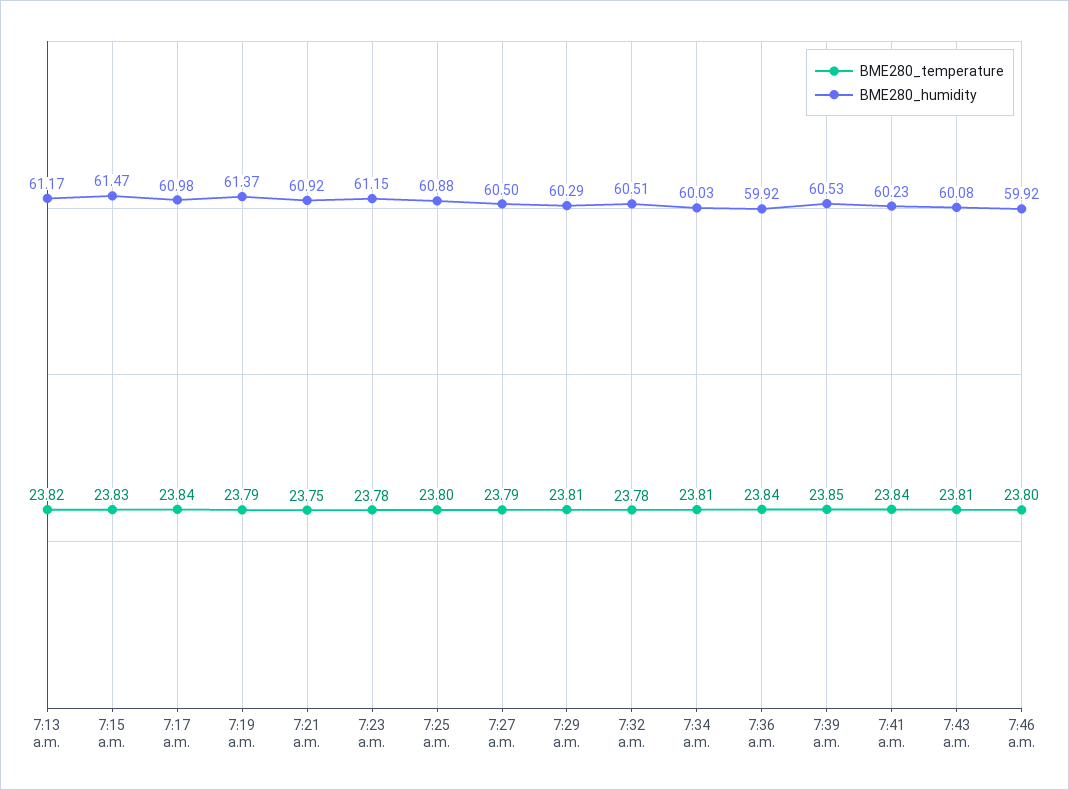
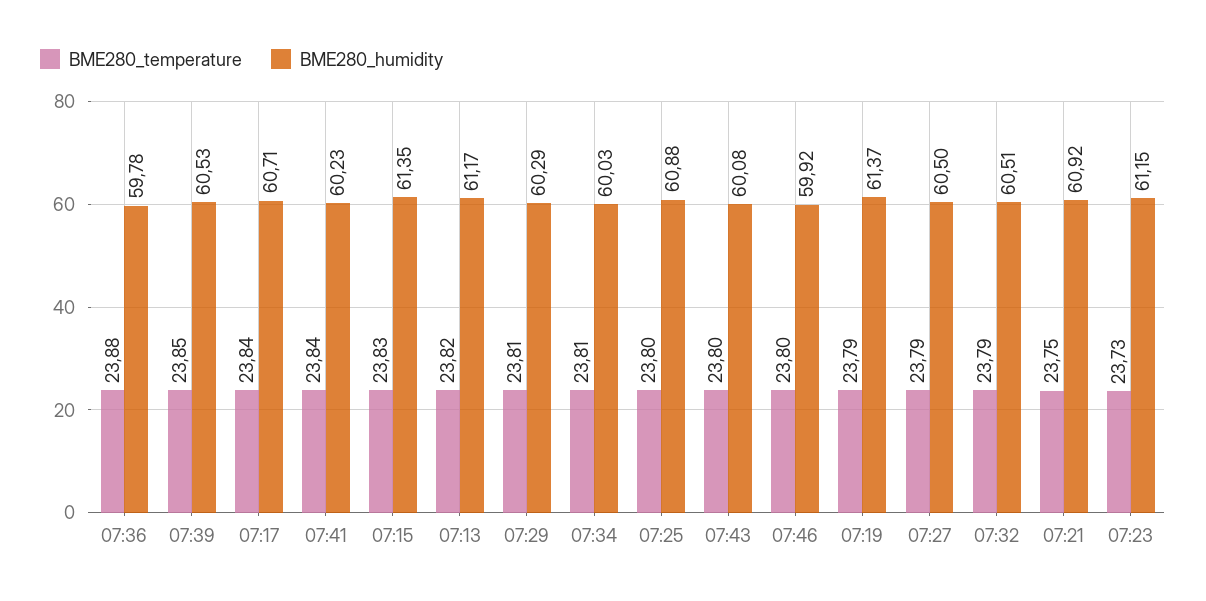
BME280_humidity, 7:15 a.m.: 61.47 -> 61.35
BME280_humidity, 7:17 a.m.: 60.98 -> 60.71
BME280_temperature, 7:23 a.m.: 23.78 -> 23.73
BME280_temperature, 7:32 a.m.: 23.78 -> 23.79
BME280_temperature, 7:36 a.m.: 23.84 -> 23.88
BME280_humidity, 7:36 a.m.: 59.92 -> 59.78
BME280_temperature, 7:43 a.m.: 23.81 -> 23.8

